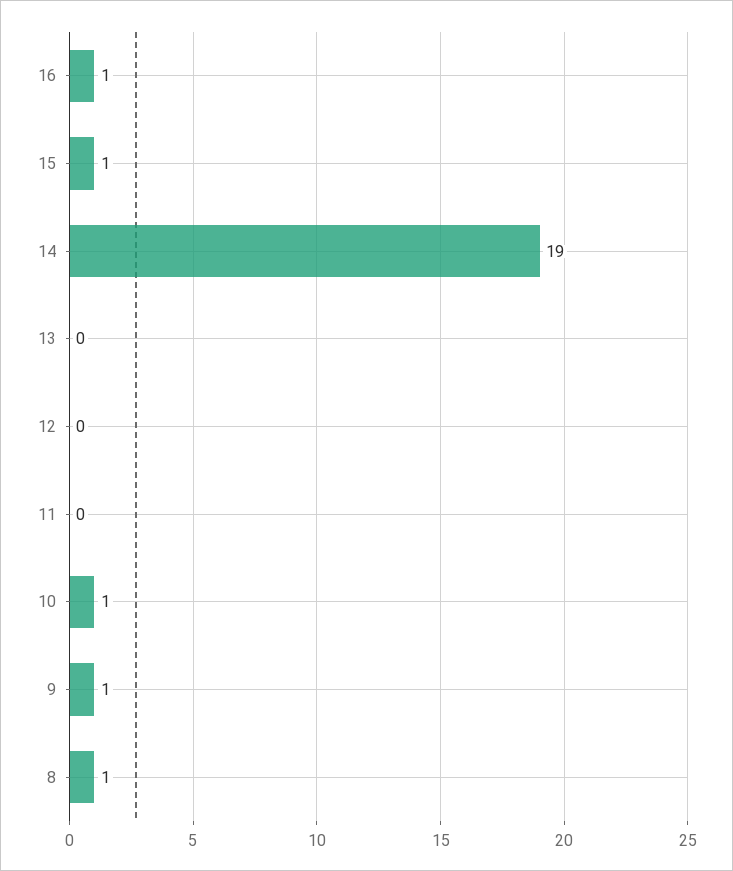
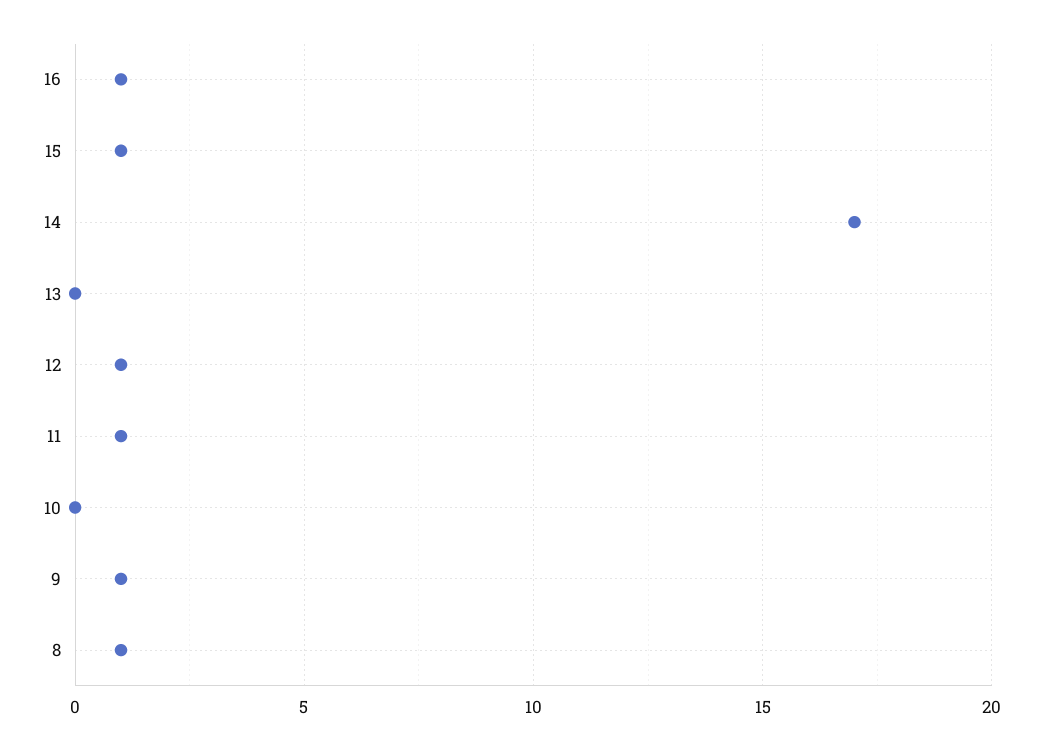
14: 19 -> 17
12: 0 -> 1
11: 0 -> 1
10: 1 -> 0

